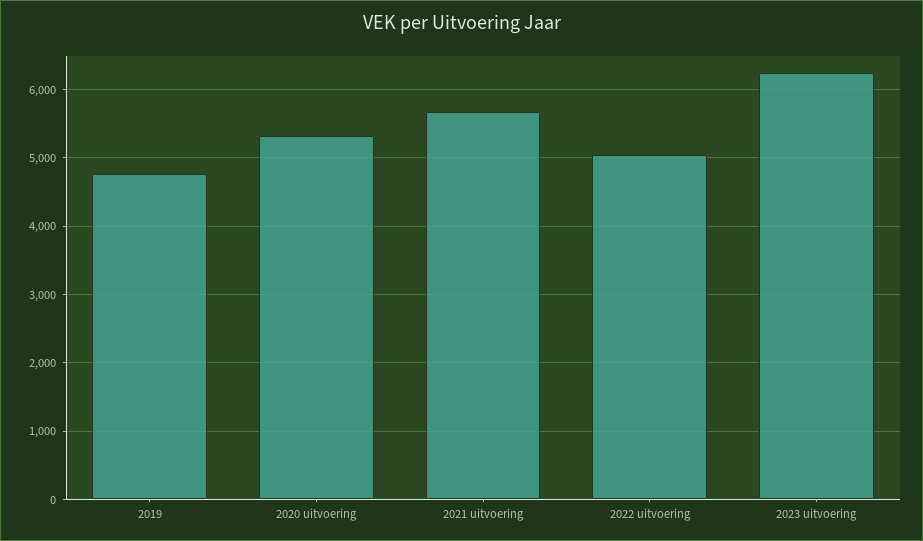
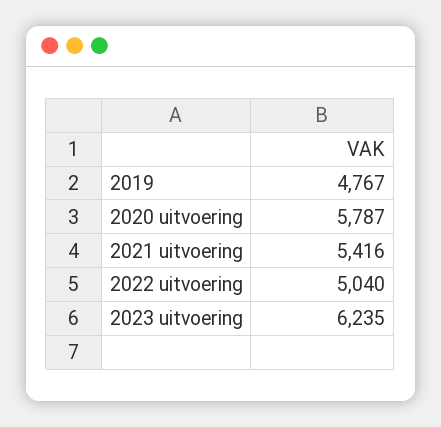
2020 uitvoering: 5300 -> 5787
2021 uitvoering: 5700 -> 5416

